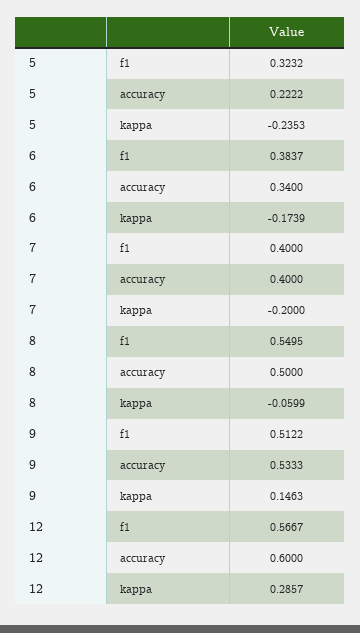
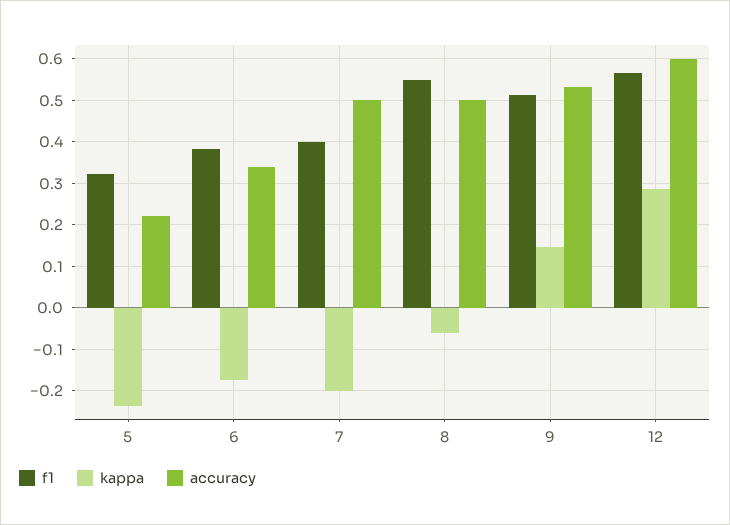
accuracy, 7: 0.4 -> 0.5

